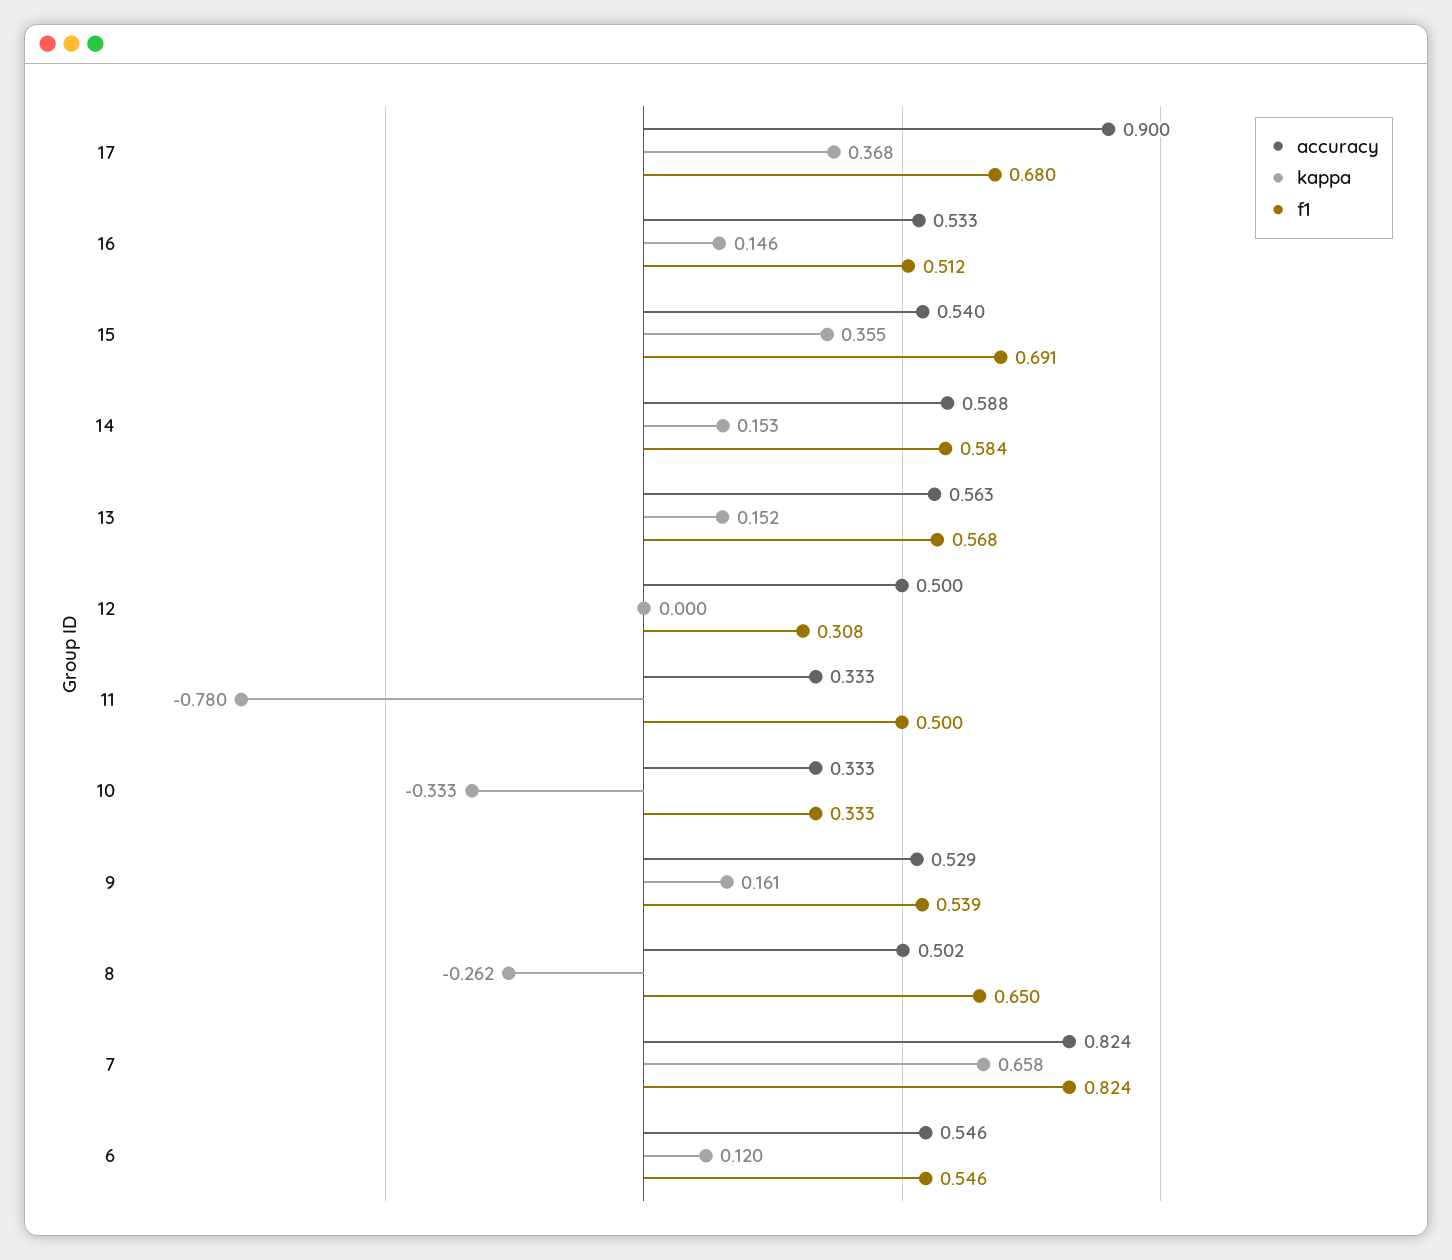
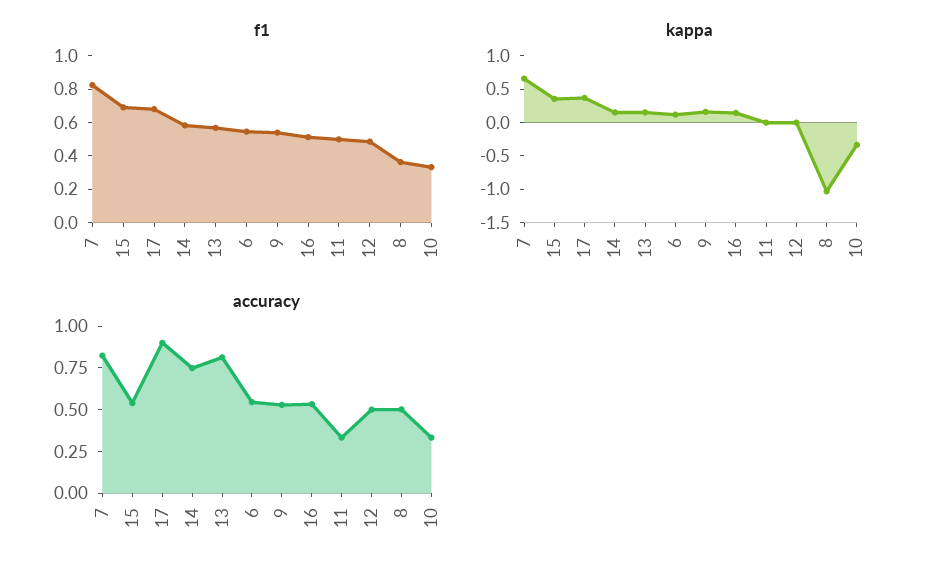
accuracy, 14: 0.588 -> 0.75
accuracy, 13: 0.563 -> 0.8
f1, 12: 0.308 -> 0.5
kappa, 11: -0.78 -> 0
kappa, 8: -0.262 -> -1
f1, 8: 0.65 -> 0.35

